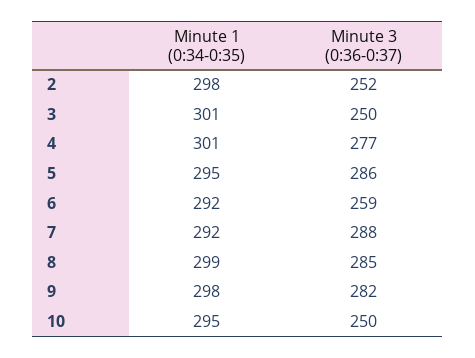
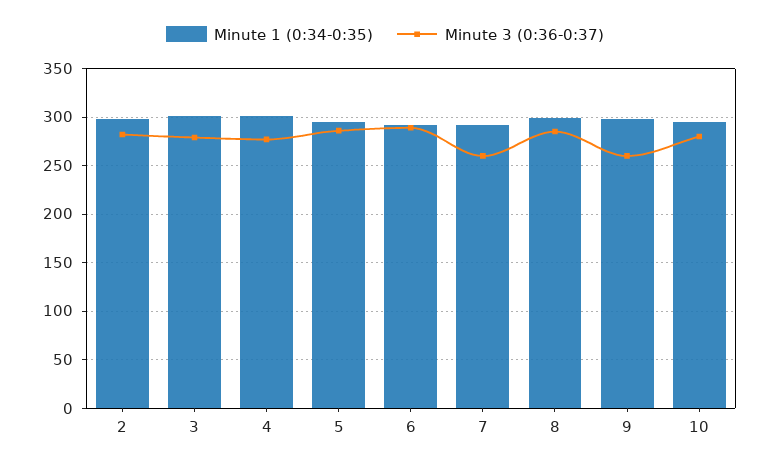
Minute 3 (0:36-0:37), 2: 252 -> 280
Minute 3 (0:36-0:37), 3: 250 -> 280
Minute 3 (0:36-0:37), 6: 259 -> 290
Minute 3 (0:36-0:37), 7: 288 -> 260
Minute 3 (0:36-0:37), 9: 282 -> 260
Minute 3 (0:36-0:37), 10: 250 -> 280

